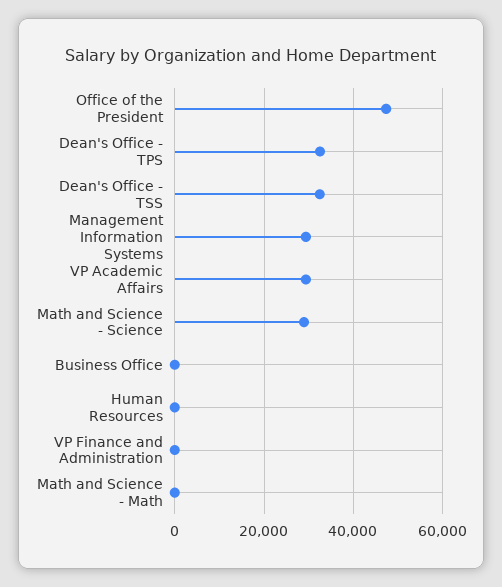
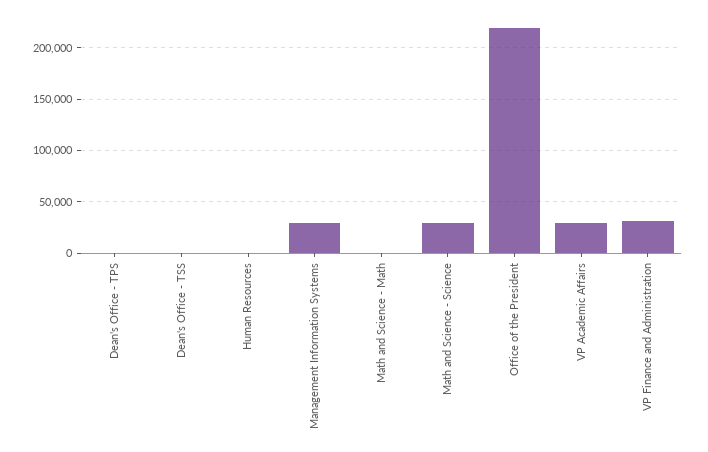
Office of the President: 48000 -> 220000
Dean's Office - TPS: 32000 -> 0
Dean's Office - TSS: 32000 -> 0
Business Office: 0 -> none
VP Finance and Administration: 0 -> 30000

